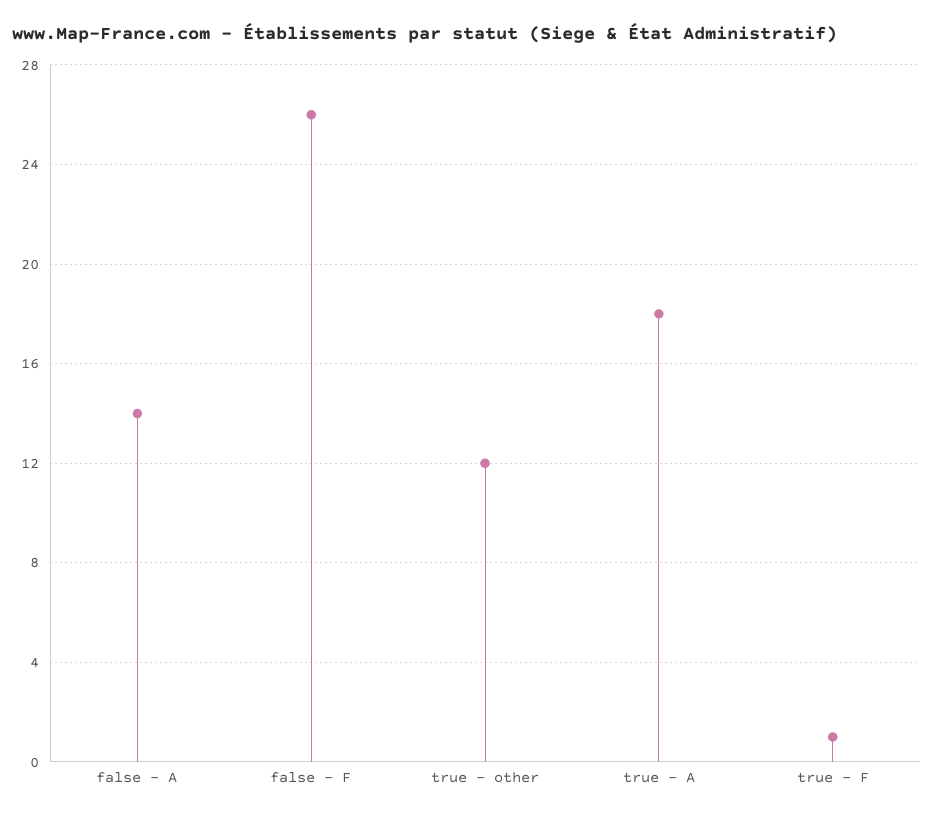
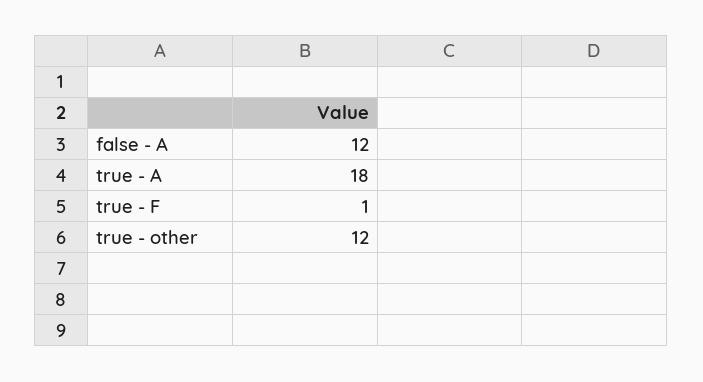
false - A: 14 -> 12
false - F: 26 -> none

